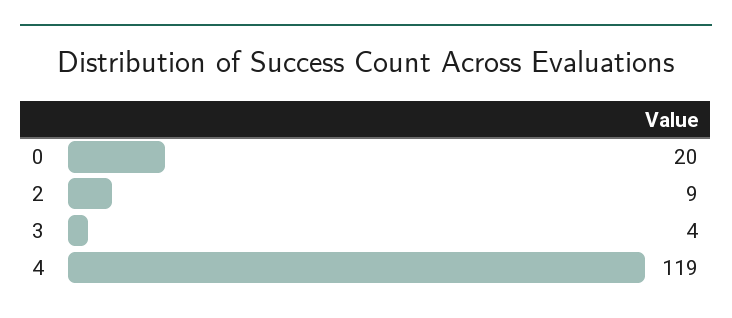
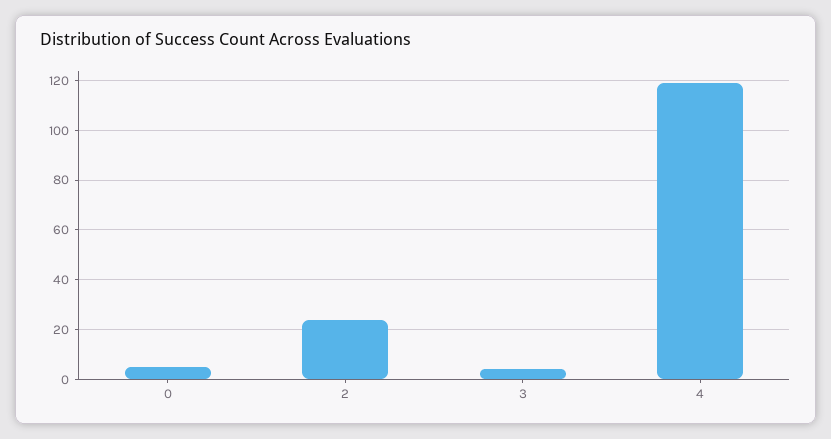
0: 20 -> 5
2: 9 -> 25

